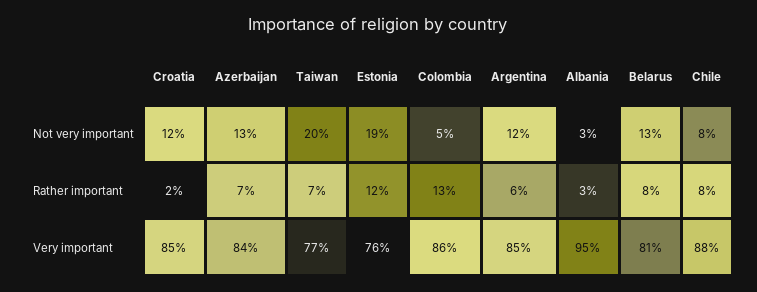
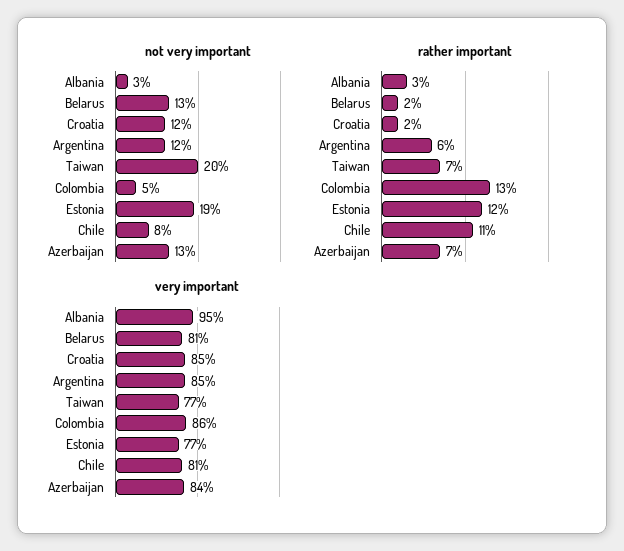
Rather important, Belarus: 8 -> 2
Rather important, Chile: 8 -> 11
Very important, Estonia: 76 -> 77
Very important, Chile: 88 -> 81

